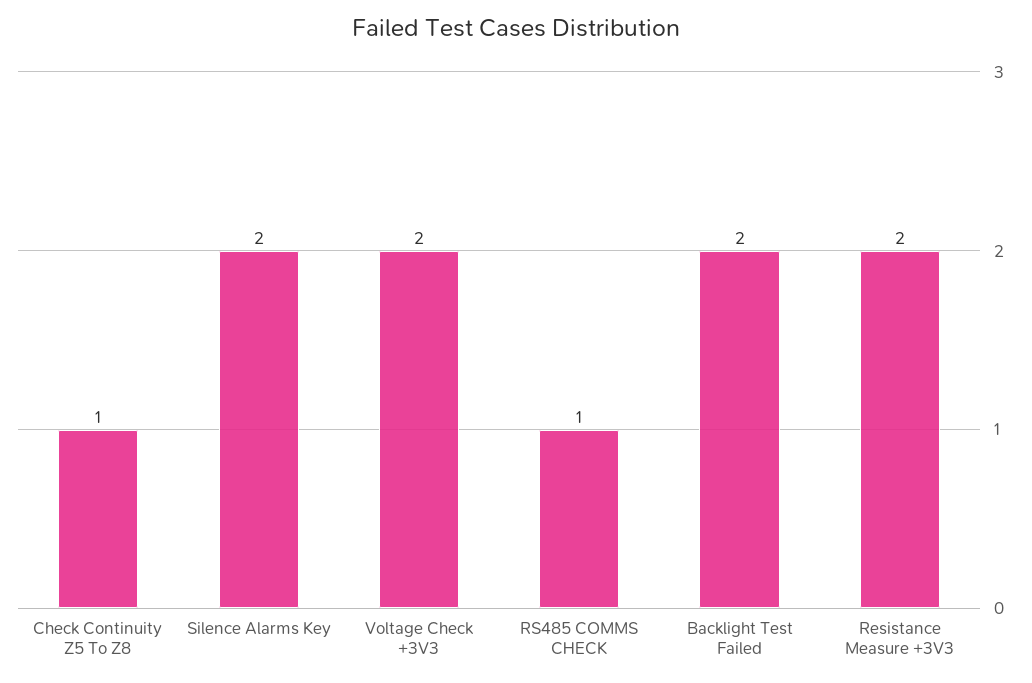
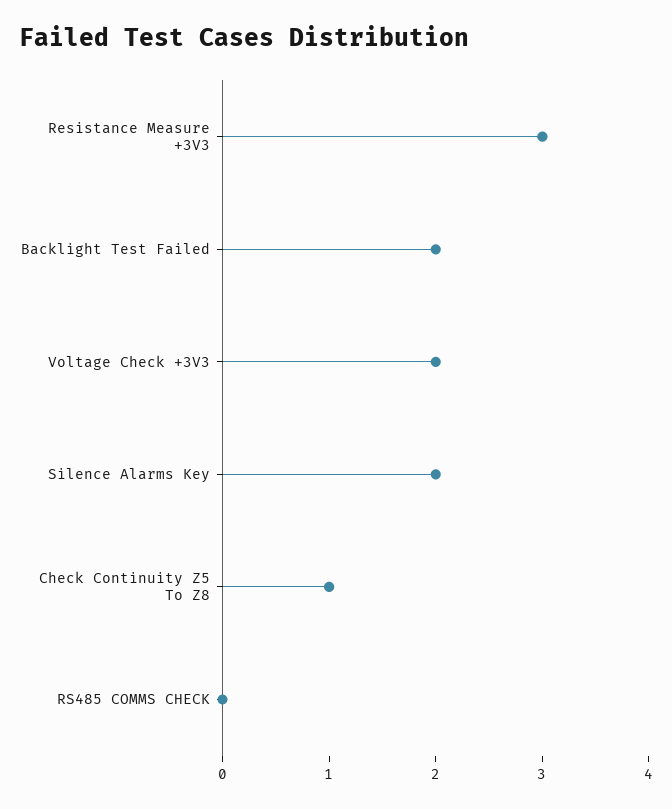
RS485 COMMS CHECK: 1 -> 0
Resistance Measure +3V3: 2 -> 3

